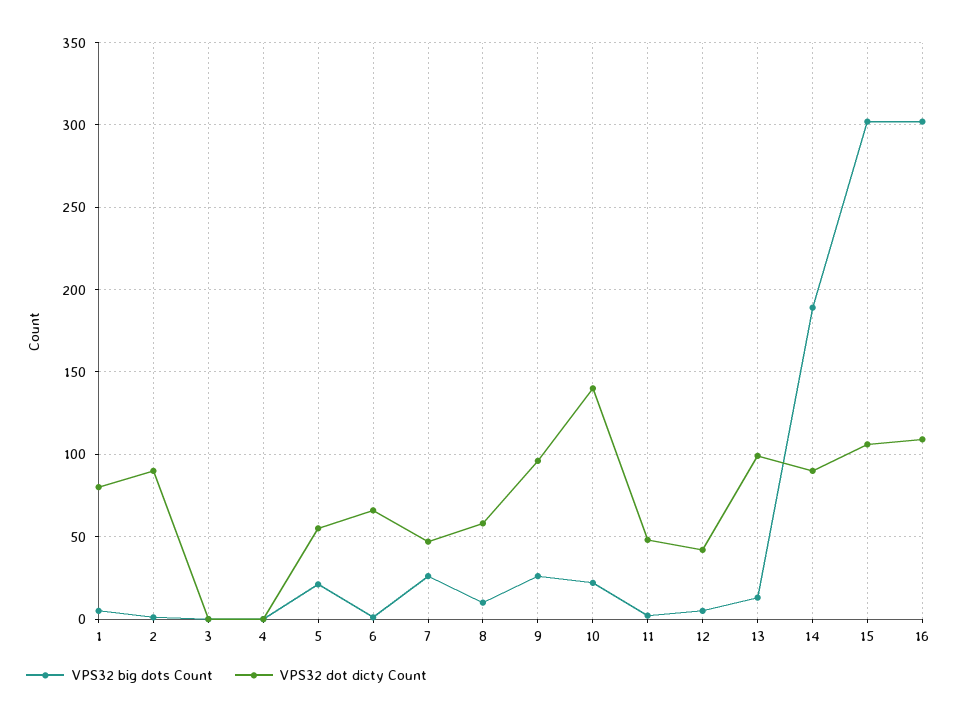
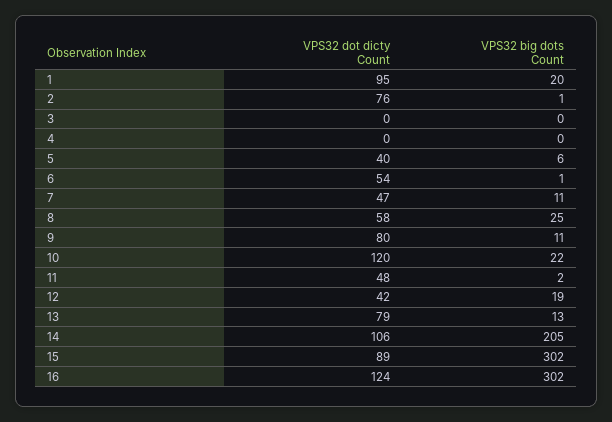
VPS32 big dots Count, 1: 5 -> 20
VPS32 dot dicty Count, 1: 80 -> 95
VPS32 dot dicty Count, 2: 90 -> 76
VPS32 big dots Count, 5: 20 -> 6
VPS32 dot dicty Count, 5: 55 -> 40
VPS32 dot dicty Count, 6: 65 -> 54
VPS32 big dots Count, 7: 25 -> 11
VPS32 big dots Count, 8: 10 -> 25
VPS32 big dots Count, 9: 25 -> 11
VPS32 dot dicty Count, 9: 95 -> 80
VPS32 dot dicty Count, 10: 140 -> 120
VPS32 big dots Count, 12: 5 -> 19
VPS32 dot dicty Count, 13: 100 -> 79
VPS32 big dots Count, 14: 190 -> 205
VPS32 dot dicty Count, 14: 90 -> 106
VPS32 dot dicty Count, 15: 105 -> 89
VPS32 dot dicty Count, 16: 110 -> 124

